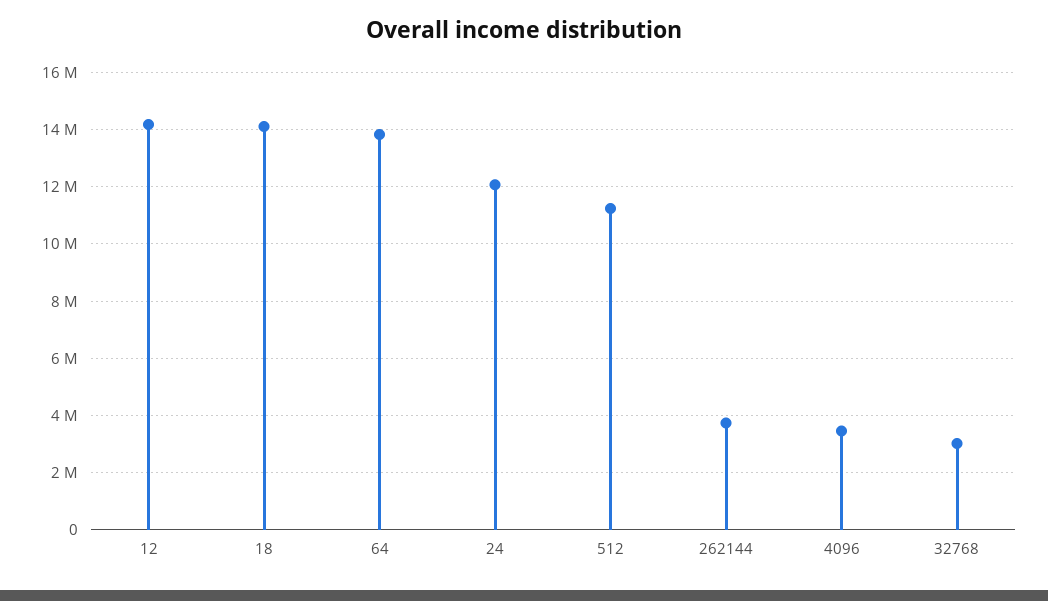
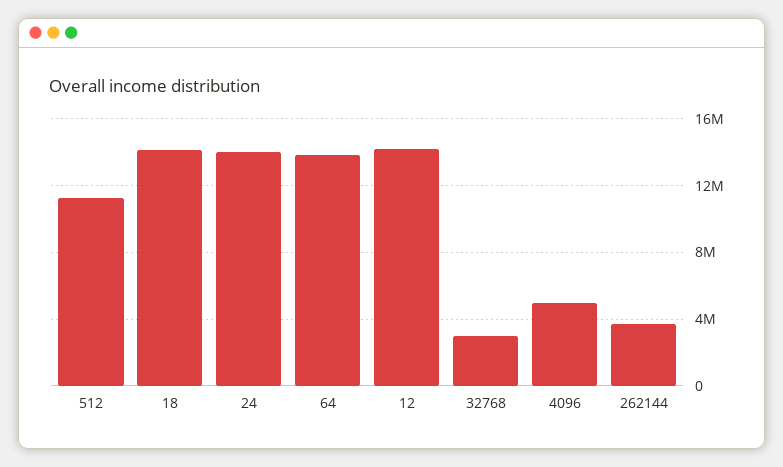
24: 12000000 -> 14000000
4096: 3500000 -> 5000000

